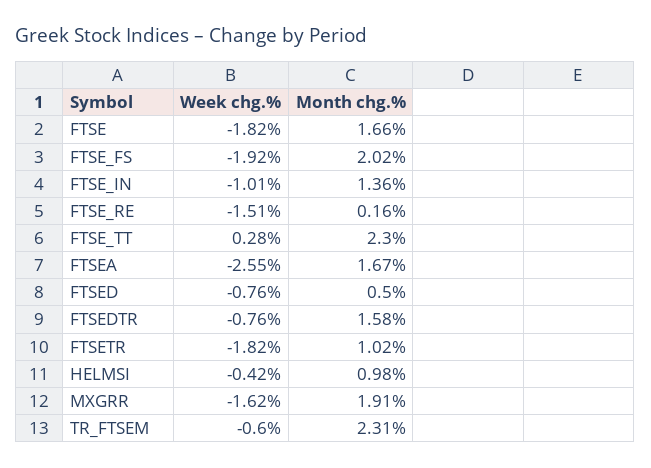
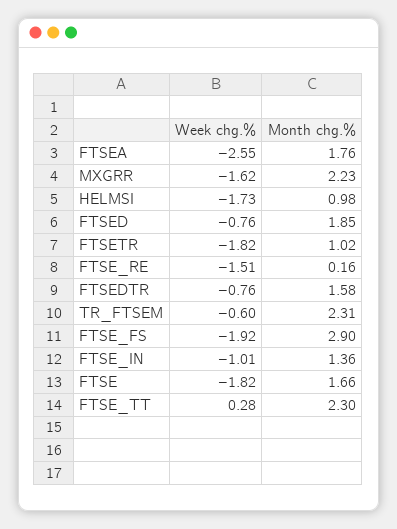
Month chg.%, FTSE_FS: 2.02 -> 2.9
Month chg.%, FTSEA: 1.67 -> 1.76
Month chg.%, FTSED: 0.5 -> 1.85
Week chg.%, HELMSI: -0.42 -> -1.73
Month chg.%, MXGRR: 1.91 -> 2.23

